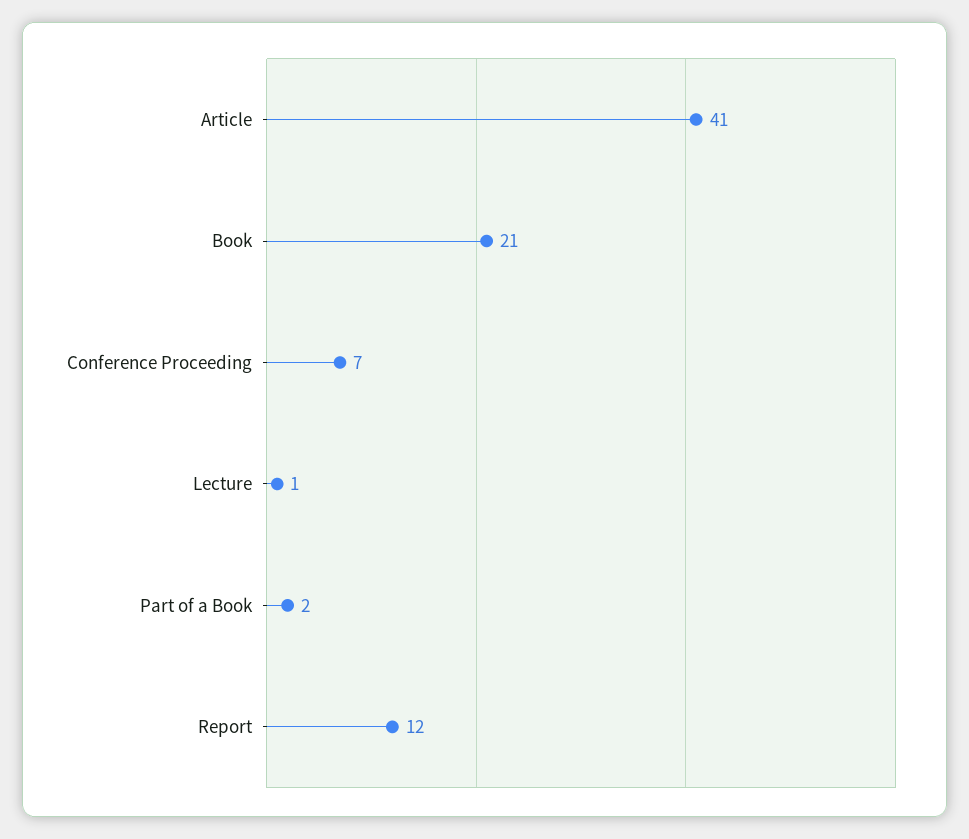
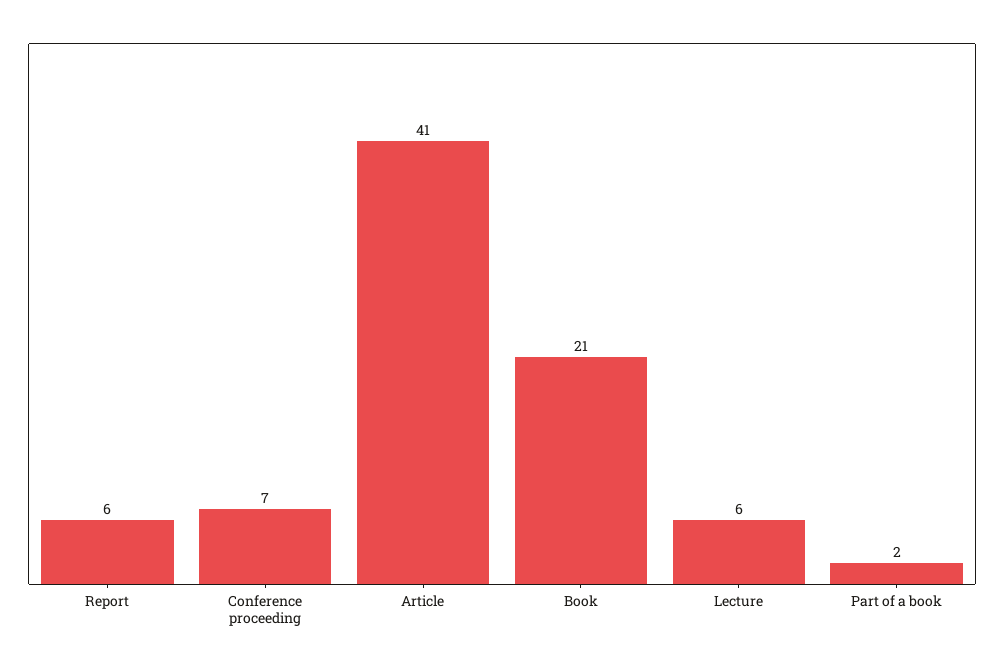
Lecture: 1 -> 6
Report: 12 -> 6

